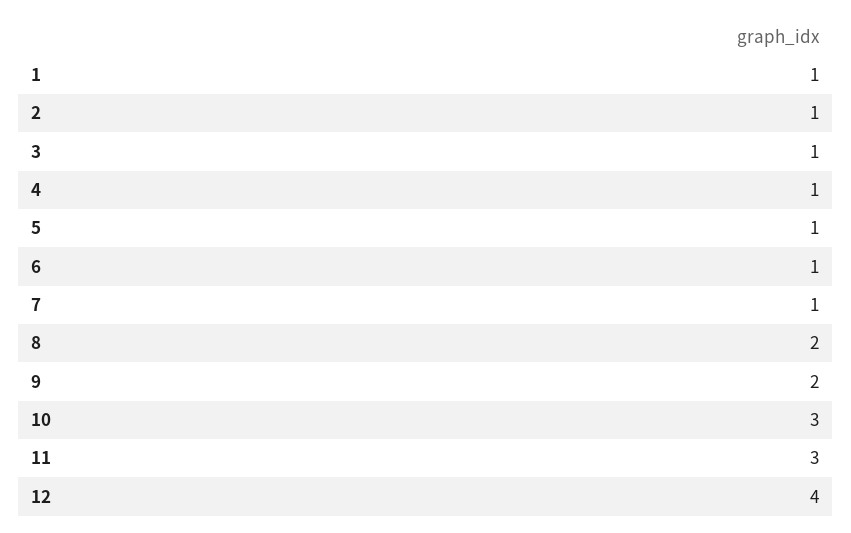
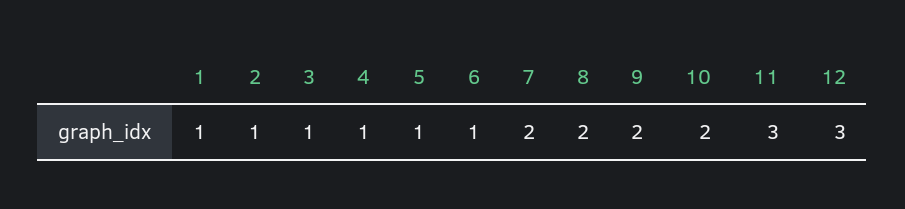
7: 1 -> 2
10: 3 -> 2
12: 4 -> 3

